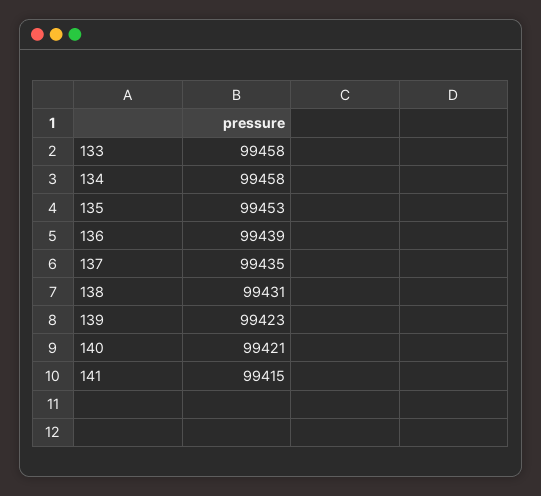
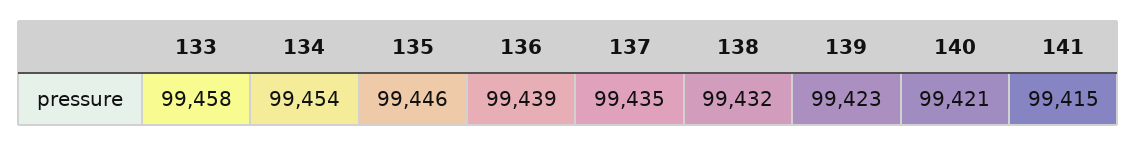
134: 99458 -> 99454
135: 99453 -> 99446
138: 99431 -> 99432

